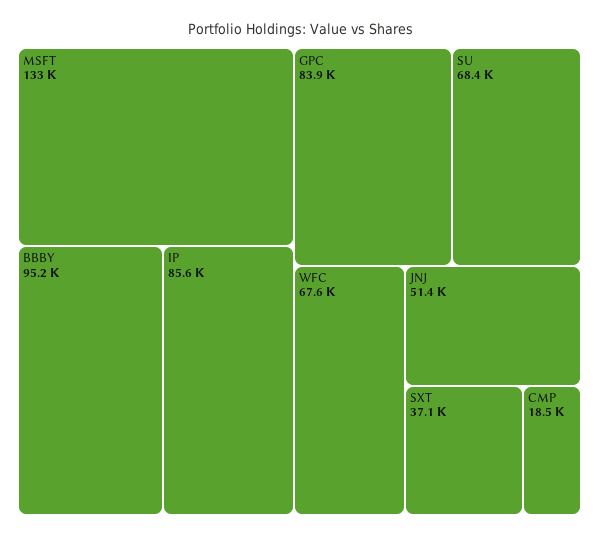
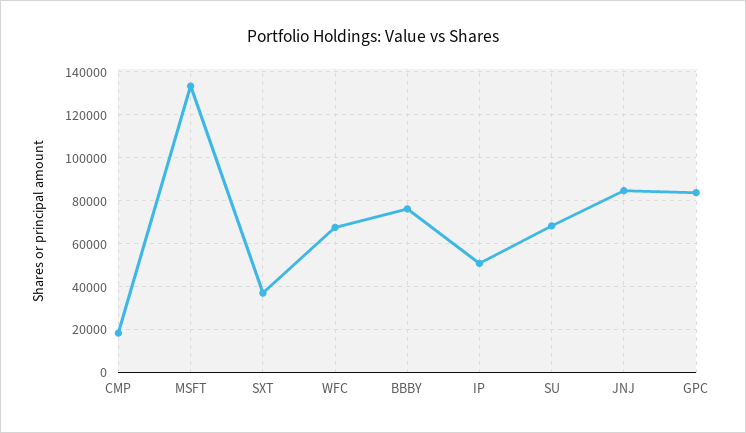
BBBY: 95200 -> 75000
IP: 85600 -> 50000
JNJ: 51400 -> 85000

